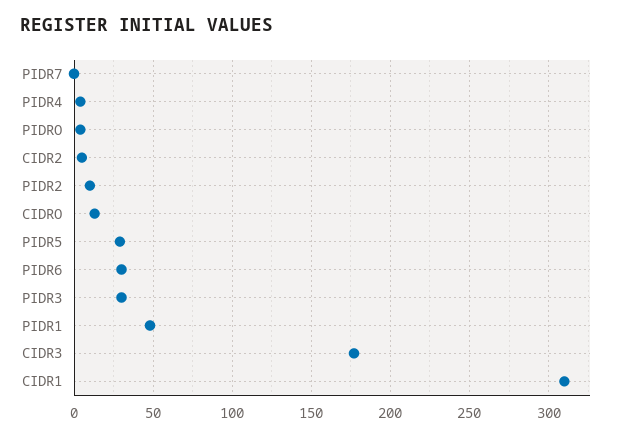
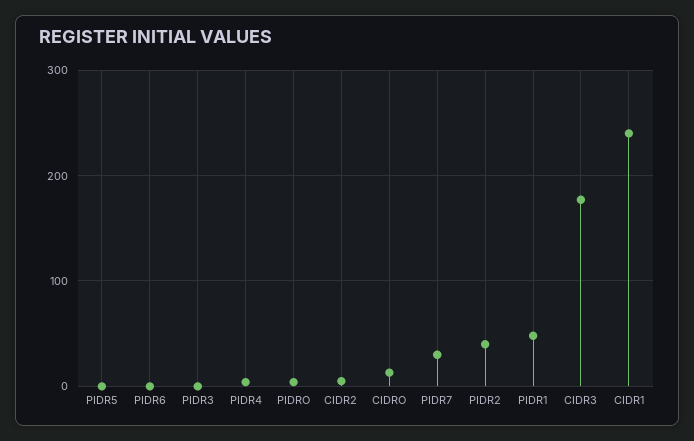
PIDR7: 0 -> 30
PIDR2: 10 -> 40
PIDR5: 30 -> 0
PIDR6: 30 -> 0
PIDR3: 30 -> 0
CIDR1: 310 -> 240

